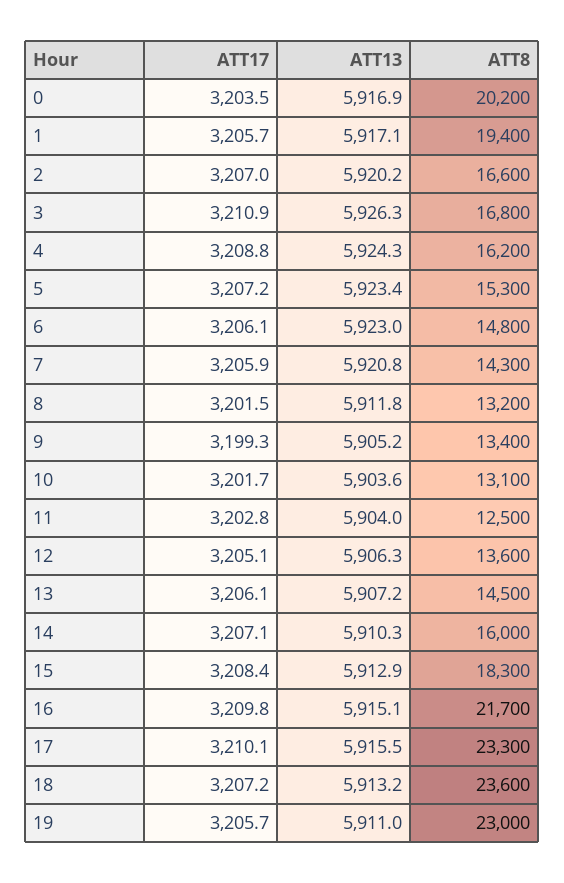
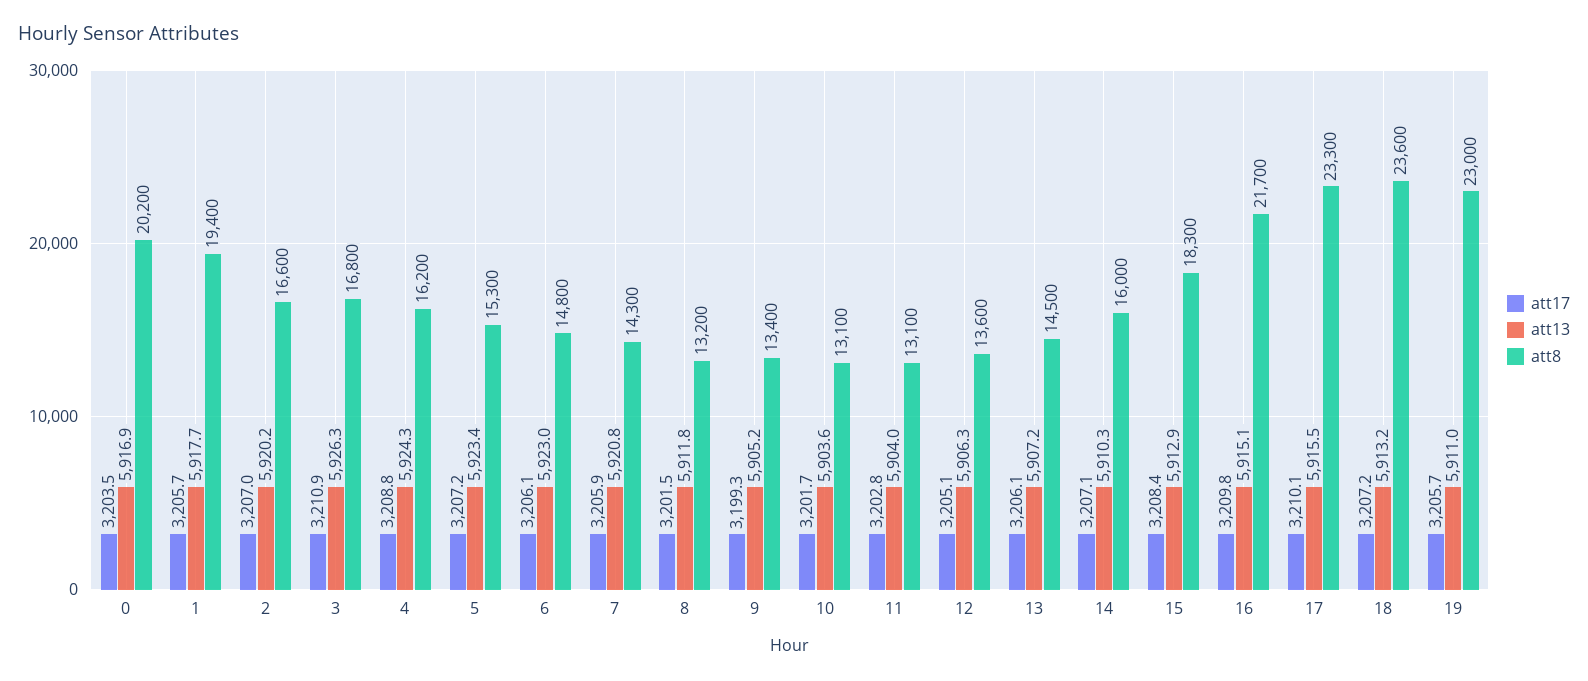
ATT13, 1: 5917.1 -> 5917.7
ATT8, 11: 12500 -> 13100

